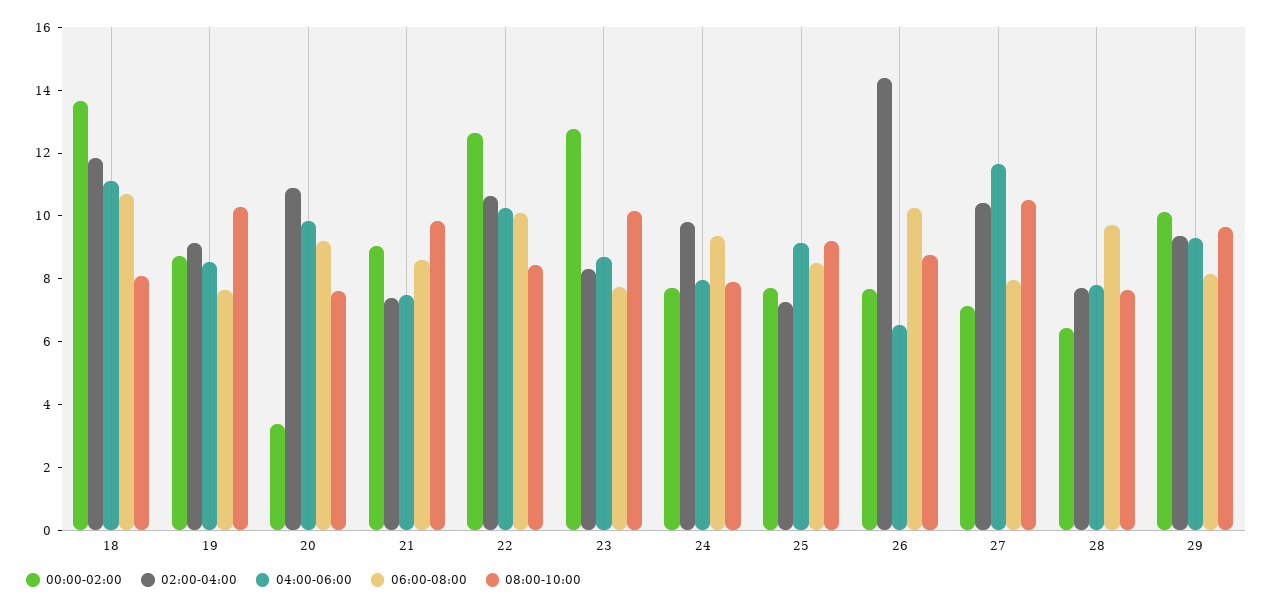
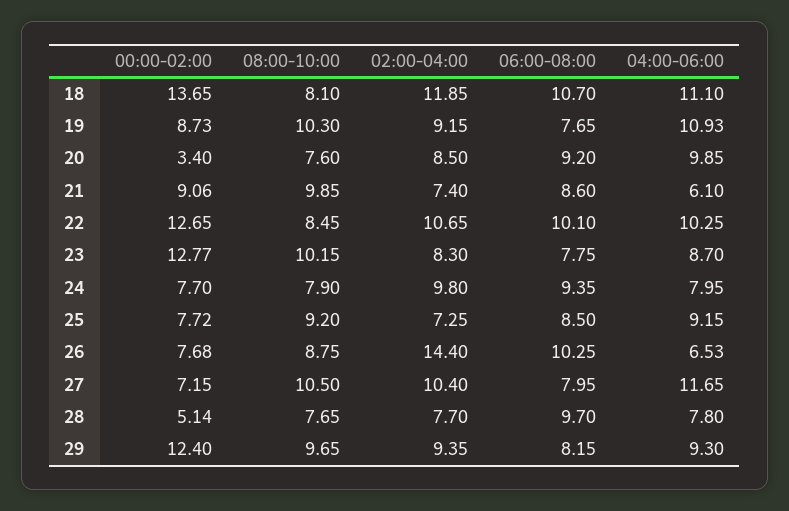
04:00-06:00, 19: 8.5 -> 10.93
02:00-04:00, 20: 11 -> 8.5
04:00-06:00, 21: 7.5 -> 6.1
00:00-02:00, 28: 6.5 -> 5.14
00:00-02:00, 29: 10 -> 12.4

